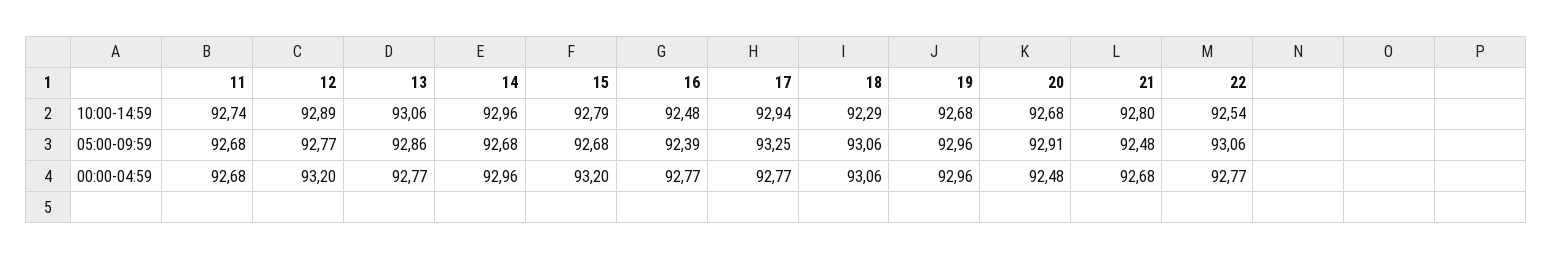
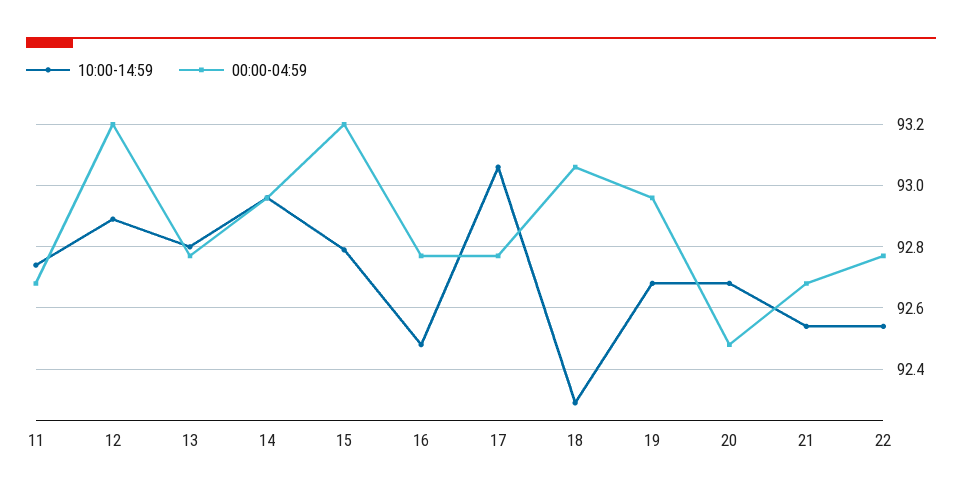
10:00-14:59, 13: 93.06 -> 92.8
10:00-14:59, 17: 92.94 -> 93.05
10:00-14:59, 21: 92.8 -> 92.55
05:00-09:59, 11: 92.68 -> none
05:00-09:59, 12: 92.77 -> none
05:00-09:59, 13: 92.86 -> none
05:00-09:59, 14: 92.68 -> none
05:00-09:59, 15: 92.68 -> none
05:00-09:59, 16: 92.39 -> none
05:00-09:59, 17: 93.25 -> none
05:00-09:59, 18: 93.06 -> none
05:00-09:59, 19: 92.96 -> none
05:00-09:59, 20: 92.91 -> none
05:00-09:59, 21: 92.48 -> none
05:00-09:59, 22: 93.06 -> none

